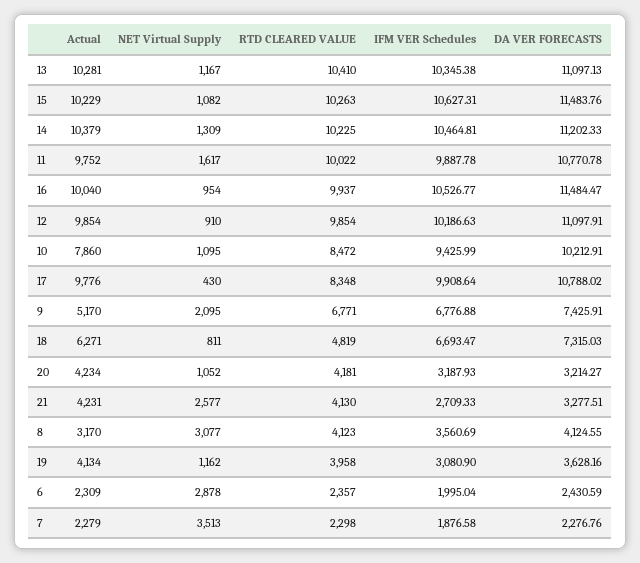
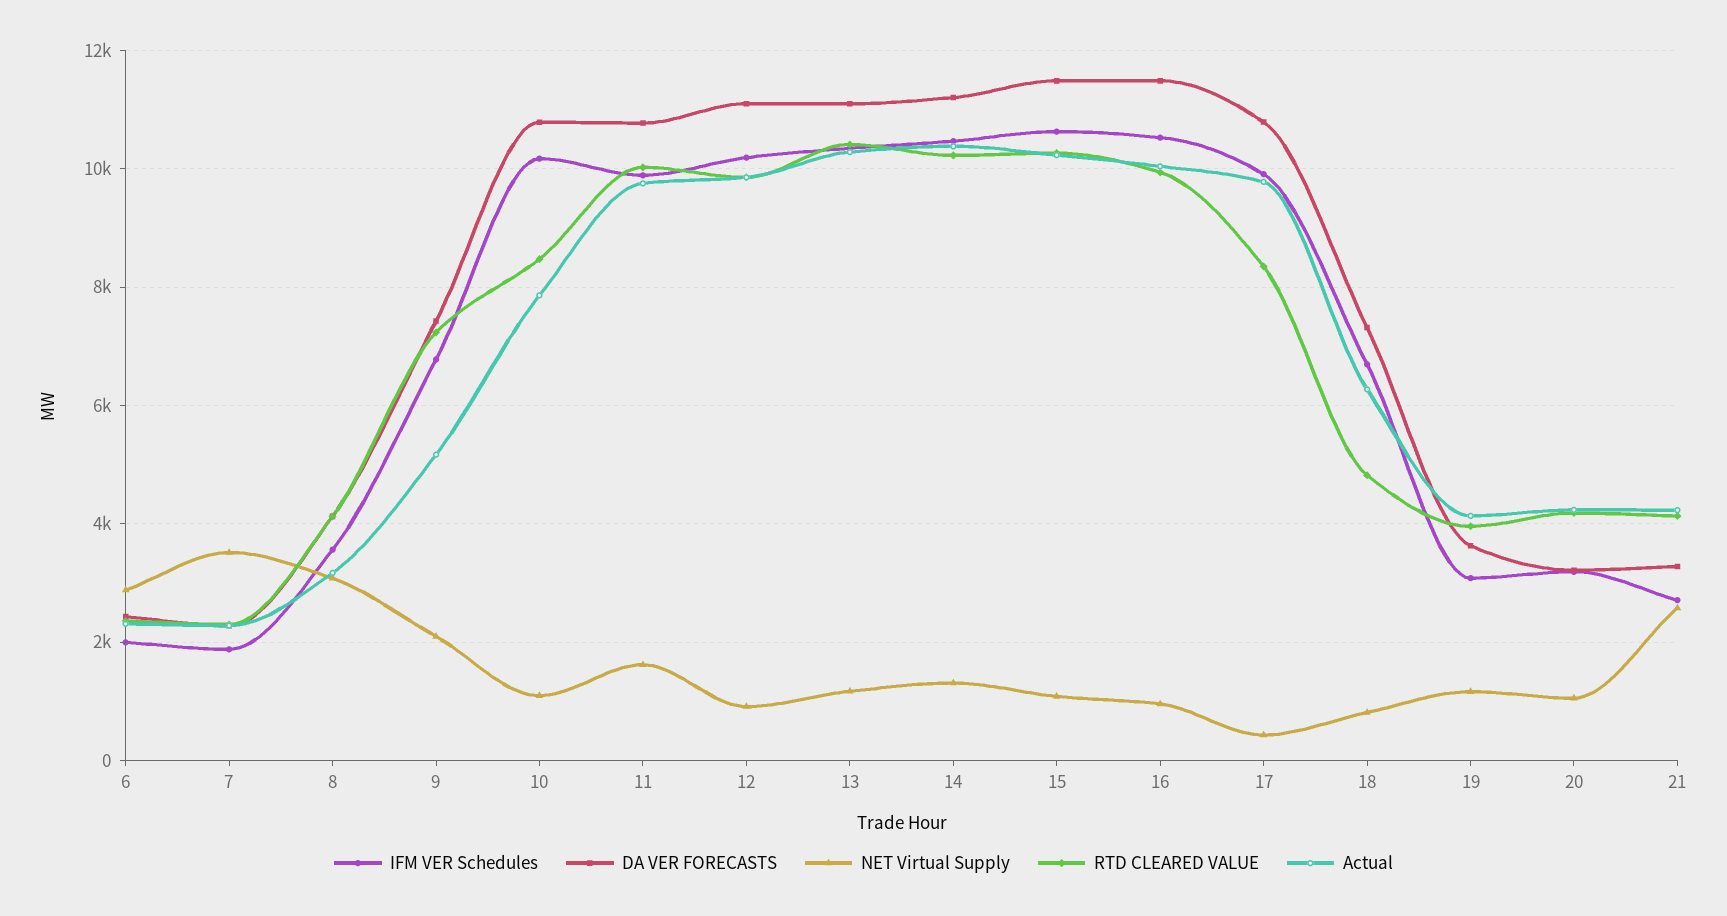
IFM VER Schedules, 10: 9425.99 -> 10200
DA VER FORECASTS, 10: 10212.91 -> 10800
RTD CLEARED VALUE, 9: 6771 -> 7200

